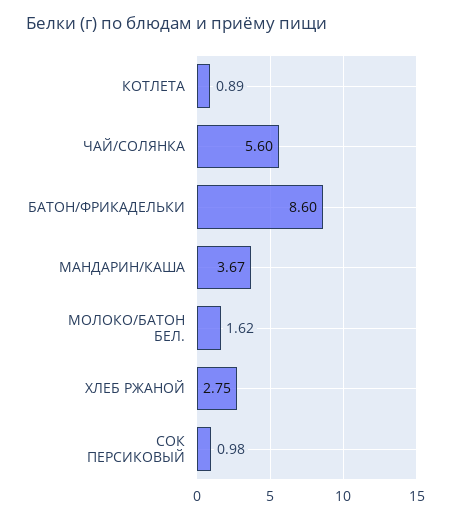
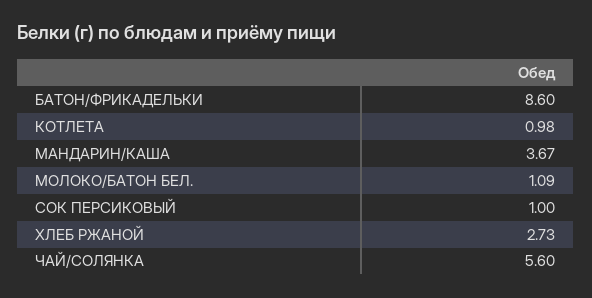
КОТЛЕТА: 0.89 -> 0.98
МОЛОКО/БАТОН БЕЛ.: 1.62 -> 1.09
ХЛЕБ РЖАНОЙ: 2.75 -> 2.73
СОК ПЕРСИКОВЫЙ: 0.98 -> 1

